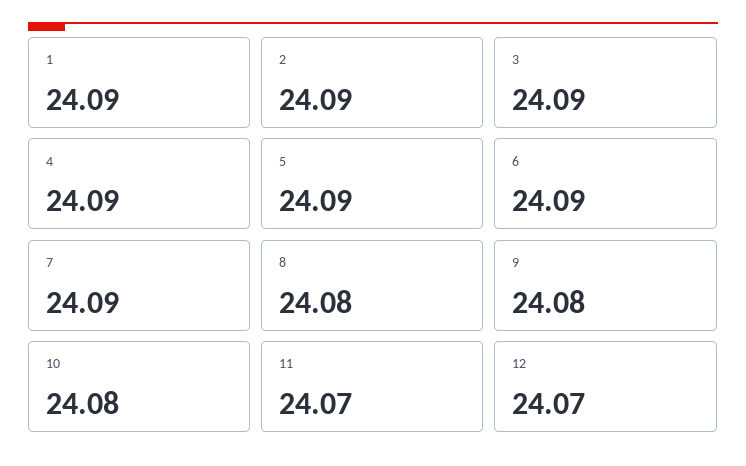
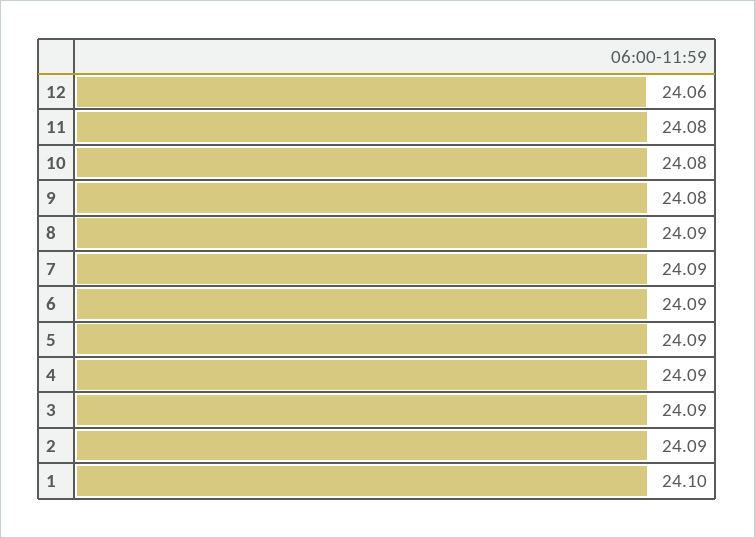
1: 24.09 -> 24.1
8: 24.08 -> 24.09
11: 24.07 -> 24.08
12: 24.07 -> 24.06

